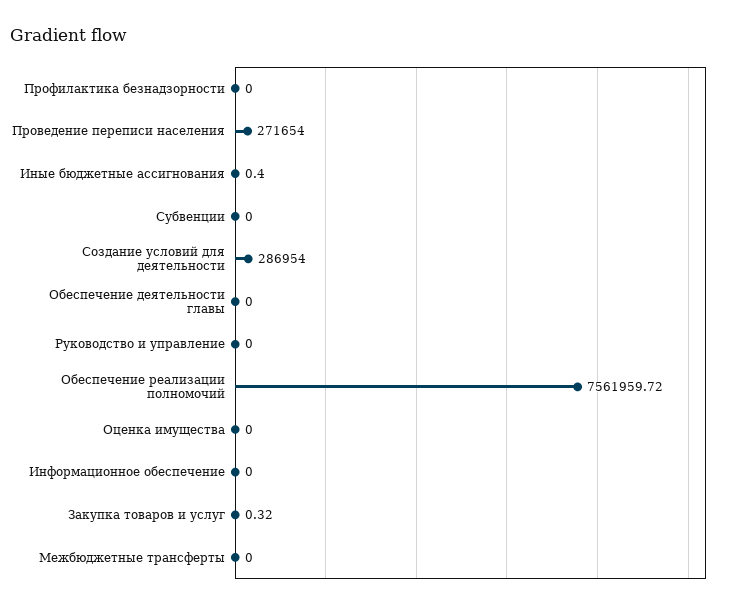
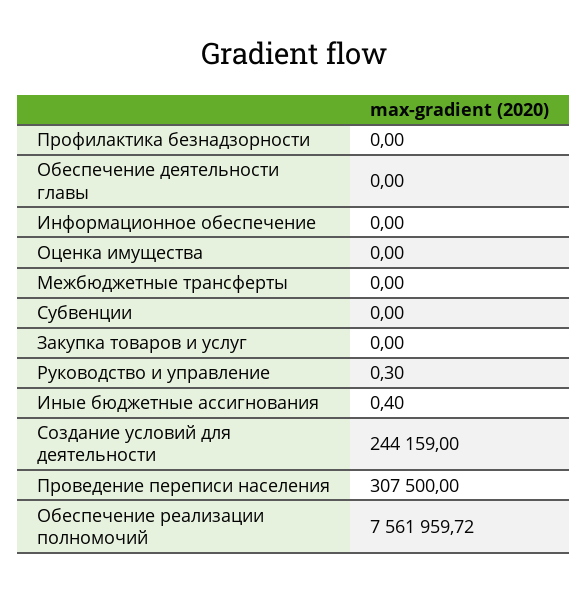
Проведение переписи населения: 271654 -> 307500
Создание условий для деятельности: 286954 -> 244159
Руководство и управление: 0 -> 0.3
Закупка товаров и услуг: 0.32 -> 0

